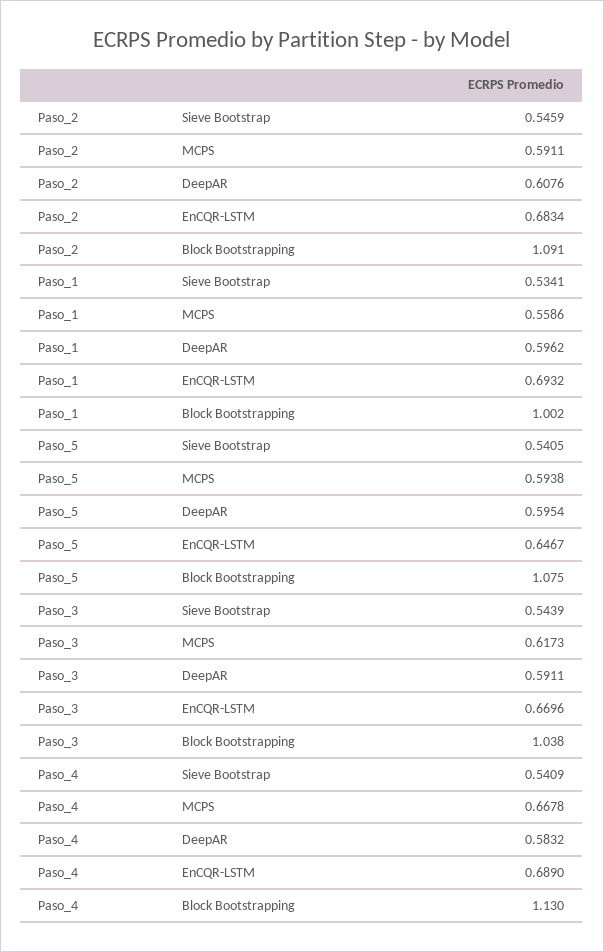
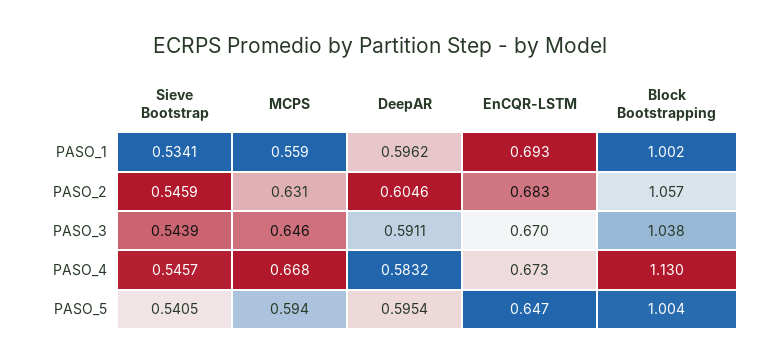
Paso_2, MCPS: 0.5911 -> 0.631
Paso_2, DeepAR: 0.6076 -> 0.6046
Paso_2, Block Bootstrapping: 1.091 -> 1.057
Paso_5, Block Bootstrapping: 1.075 -> 1.004
Paso_3, MCPS: 0.6173 -> 0.646
Paso_4, Sieve Bootstrap: 0.5409 -> 0.5457
Paso_4, EnCQR-LSTM: 0.689 -> 0.673

